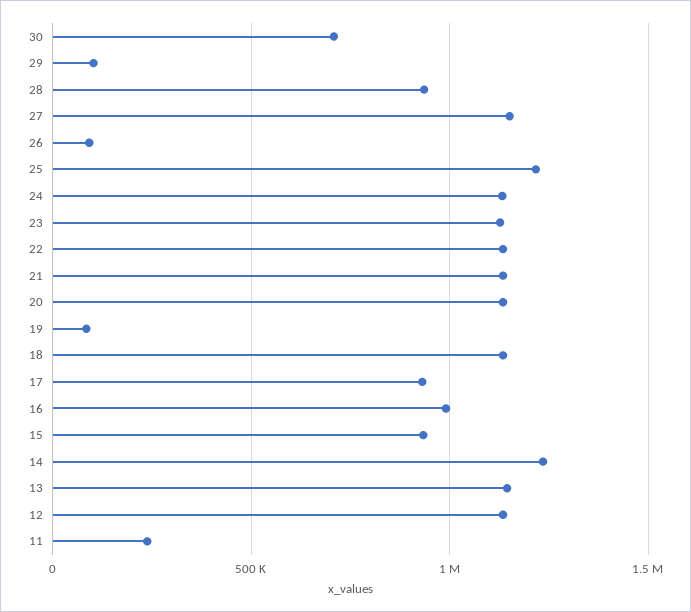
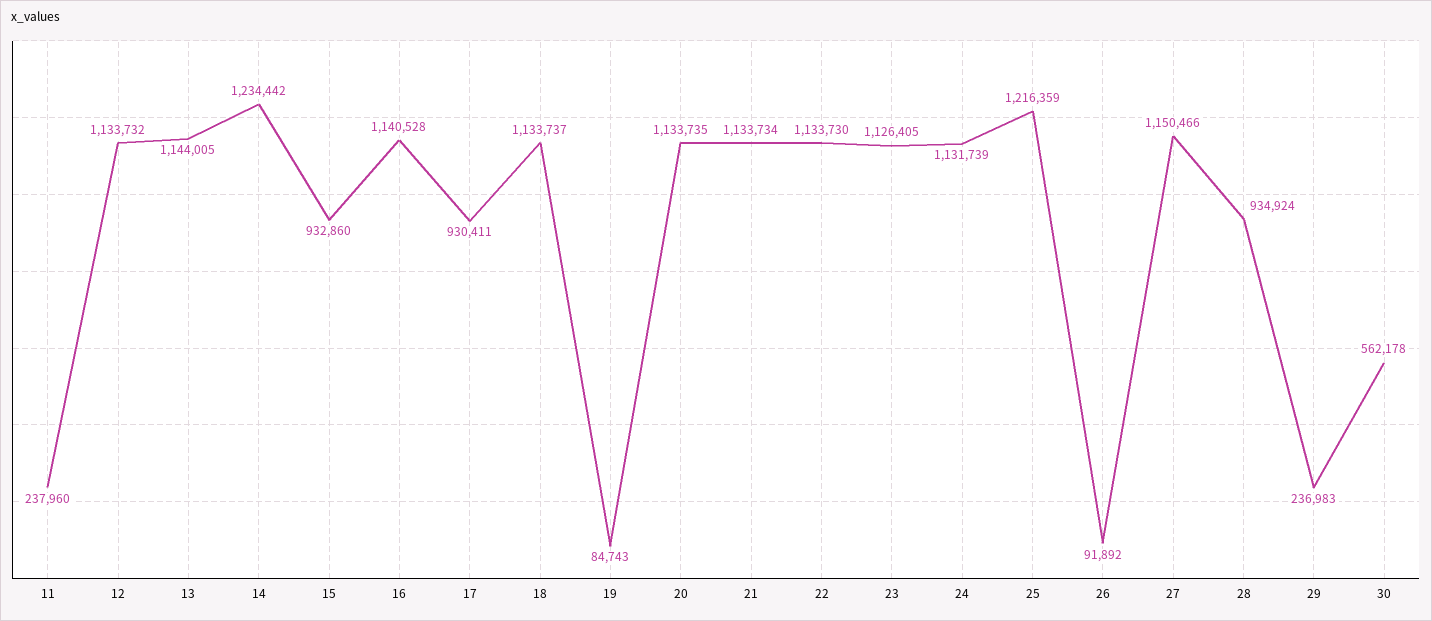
30: 700000 -> 562178
29: 100000 -> 236983
16: 1000000 -> 1140528

